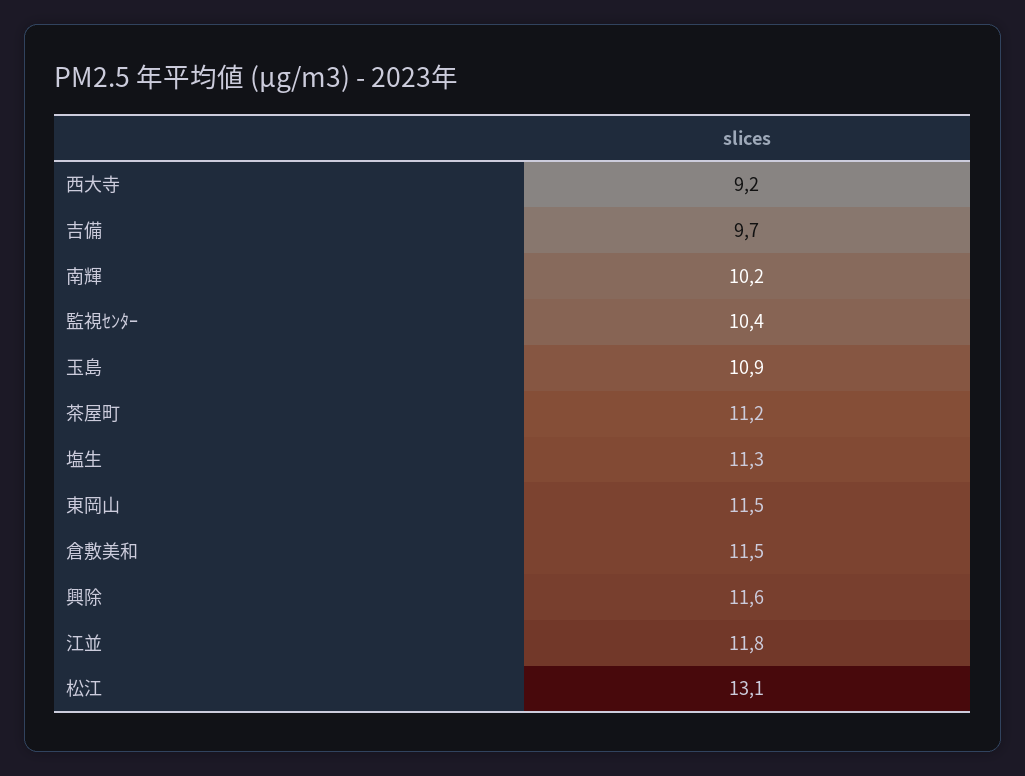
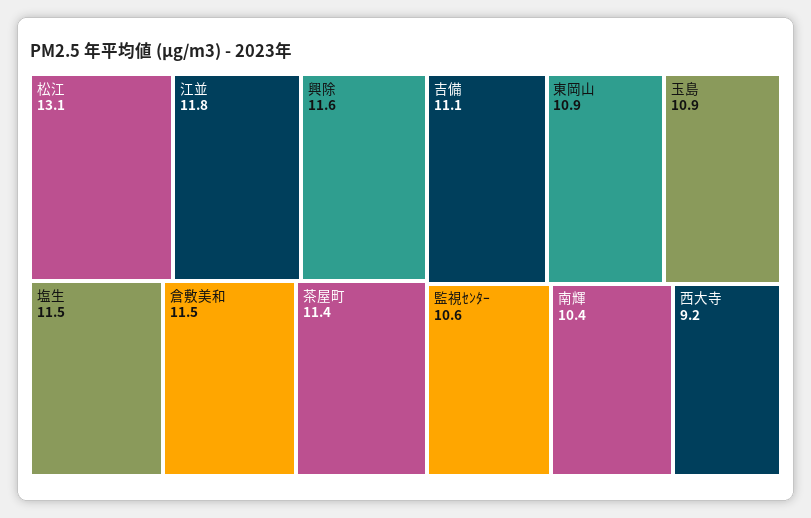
吉備: 9.7 -> 11.1
南輝: 10.2 -> 10.4
監視ｾﾝﾀｰ: 10.4 -> 10.6
茶屋町: 11.2 -> 11.4
塩生: 11.3 -> 11.5
東岡山: 11.5 -> 10.9

